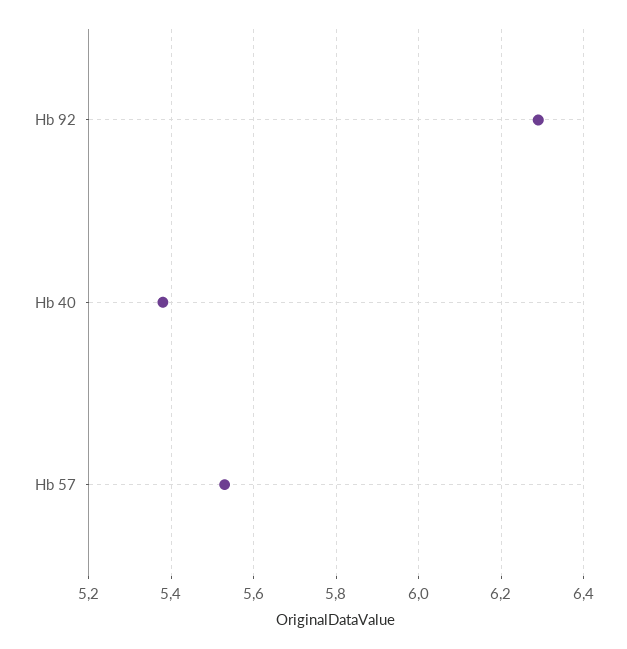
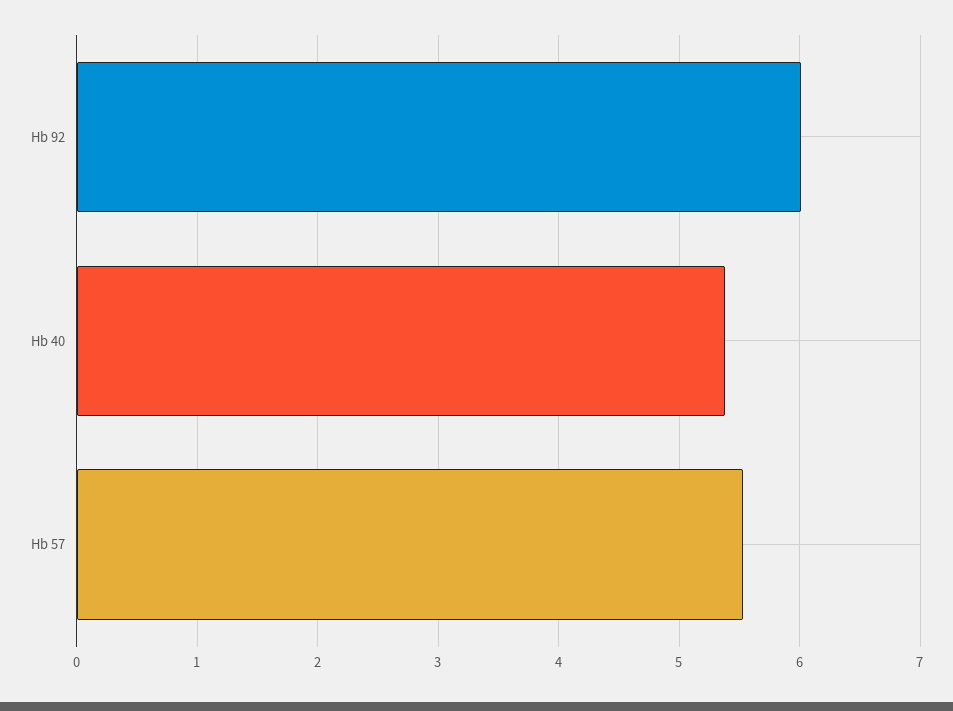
Hb 92: 6.3 -> 6

